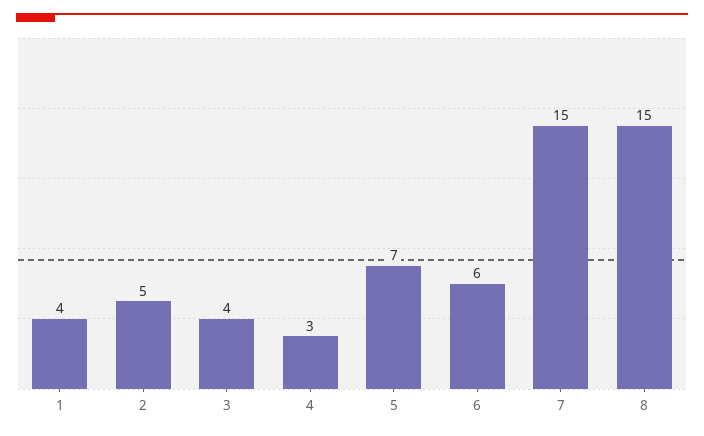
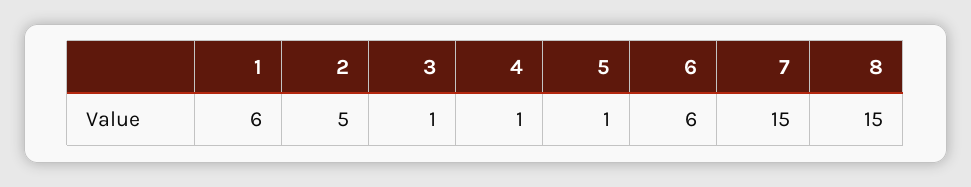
1: 4 -> 6
3: 4 -> 1
4: 3 -> 1
5: 7 -> 1

